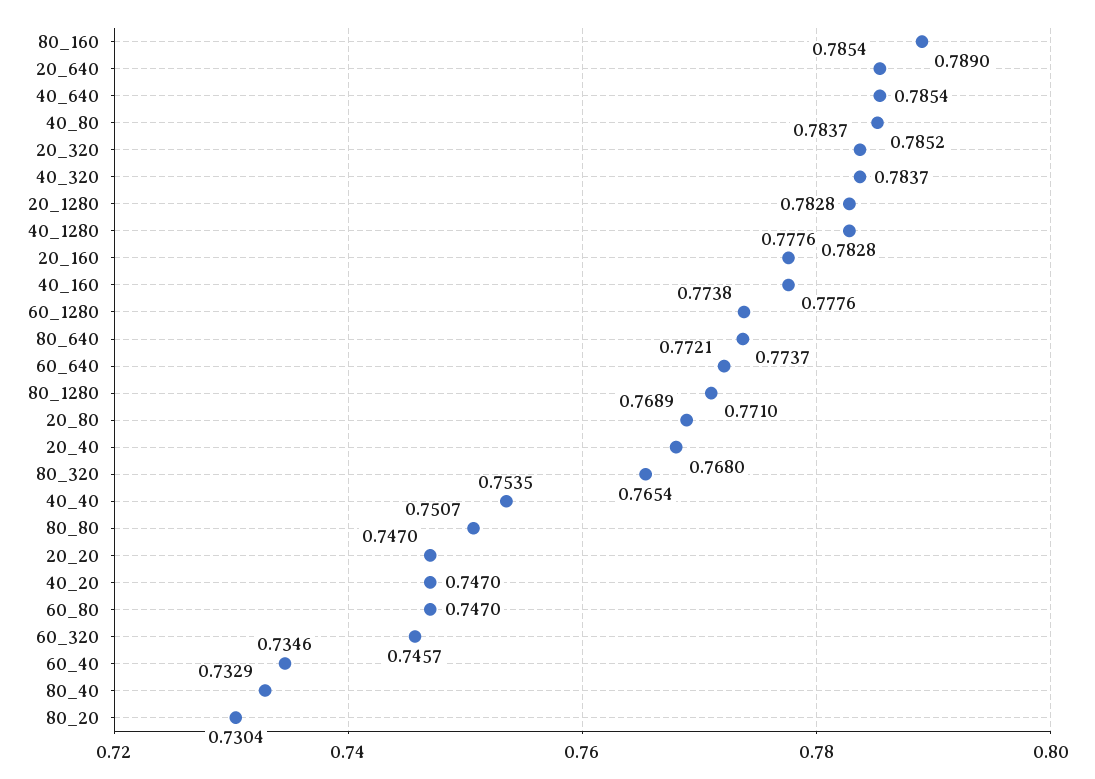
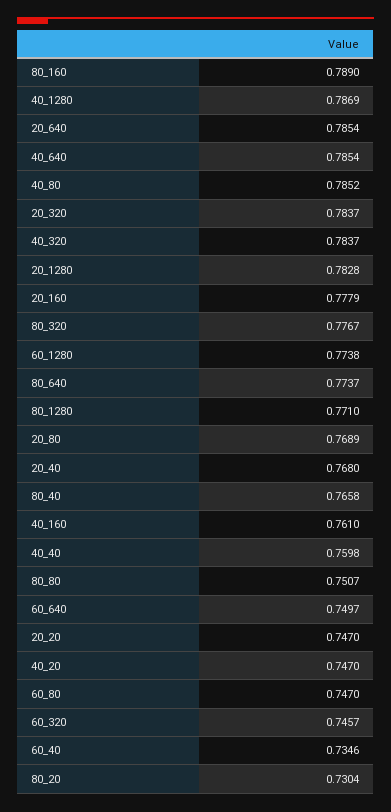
40_1280: 0.7828 -> 0.7869
20_160: 0.7776 -> 0.7779
40_160: 0.7776 -> 0.761
60_640: 0.7721 -> 0.7497
80_320: 0.7654 -> 0.7767
40_40: 0.7535 -> 0.7598
80_40: 0.7329 -> 0.7658

